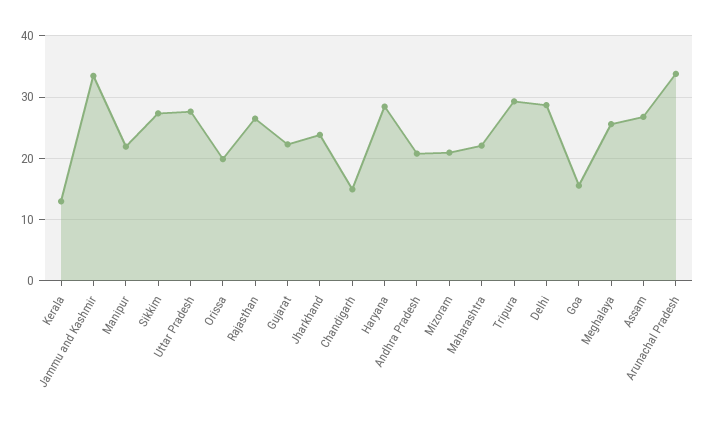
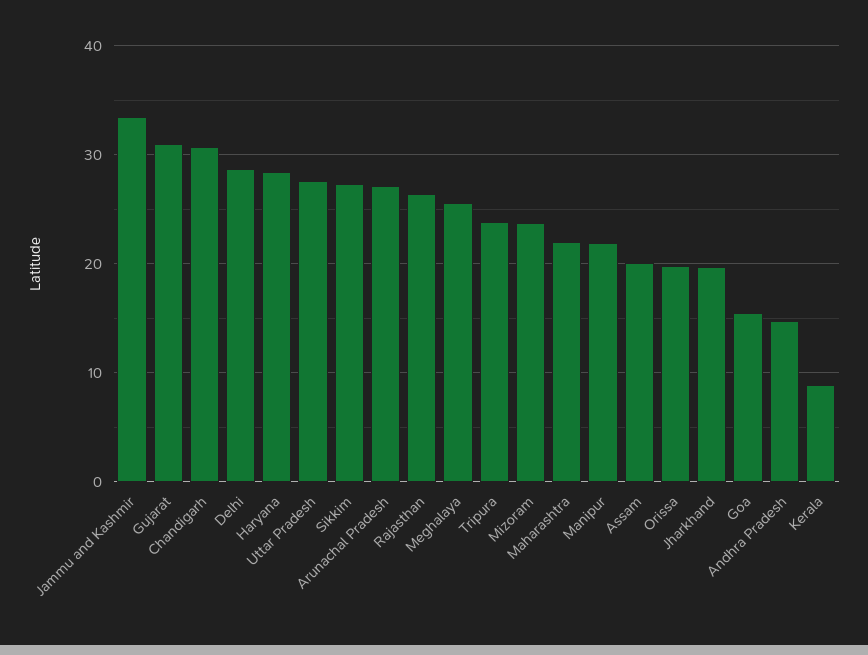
Kerala: 13 -> 9
Gujarat: 22 -> 31
Jharkhand: 24 -> 20
Chandigarh: 15 -> 31
Andhra Pradesh: 21 -> 15
Mizoram: 21 -> 24
Tripura: 29 -> 24
Assam: 27 -> 20
Arunachal Pradesh: 34 -> 27

